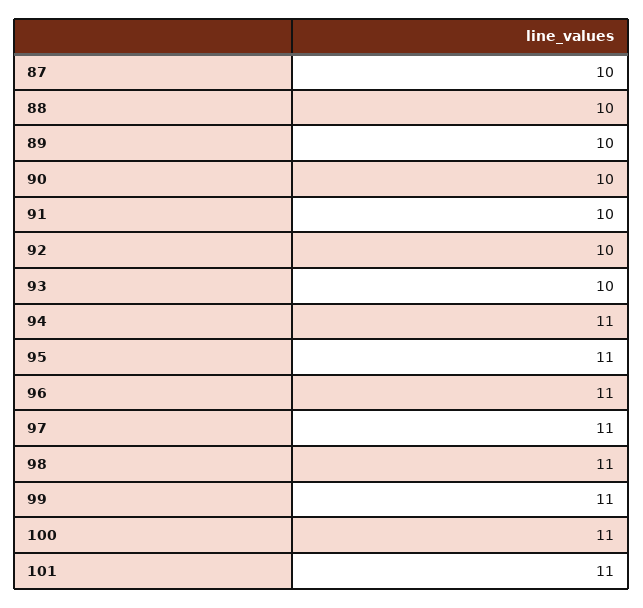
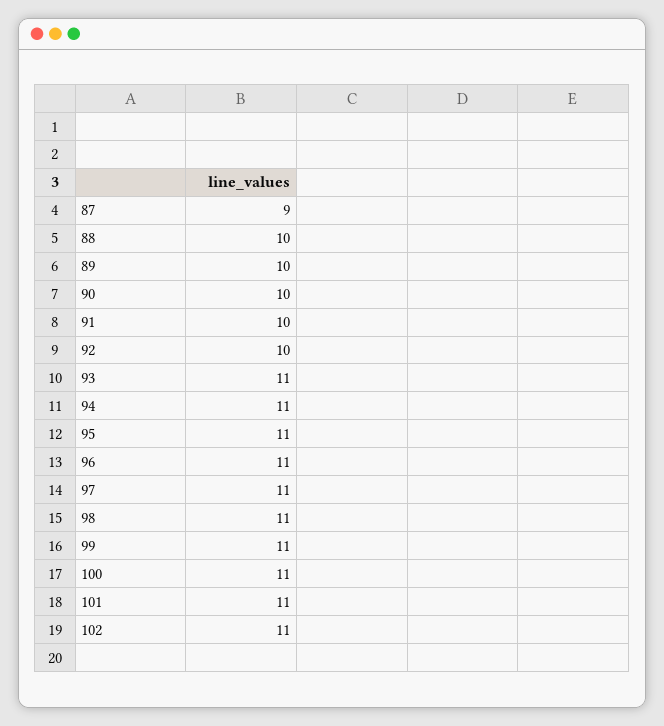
87: 10 -> 9
93: 10 -> 11
102: none -> 11

